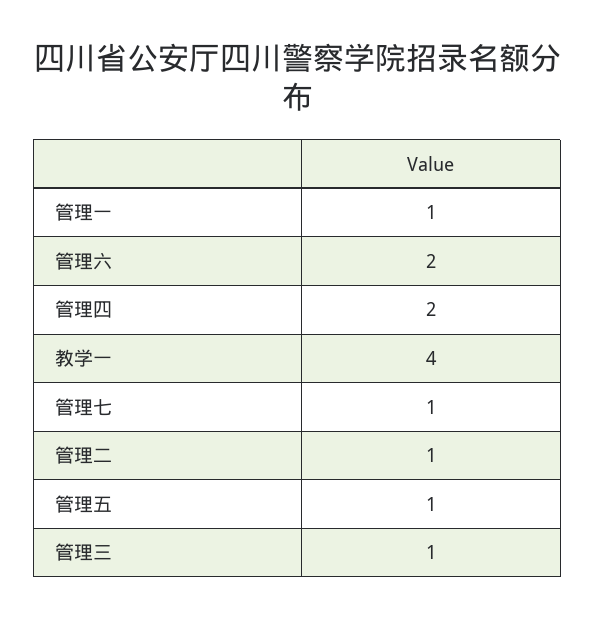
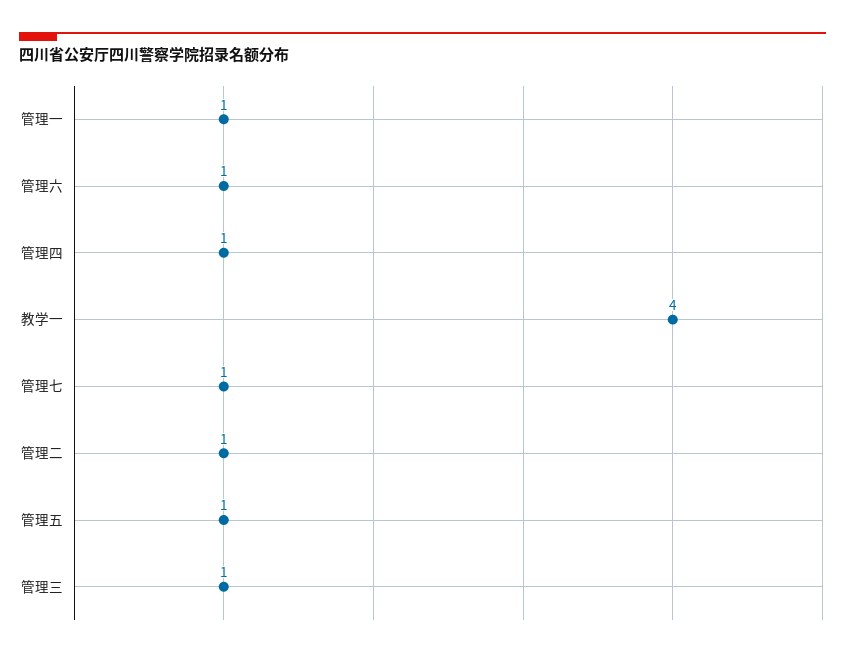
管理六: 2 -> 1
管理四: 2 -> 1

